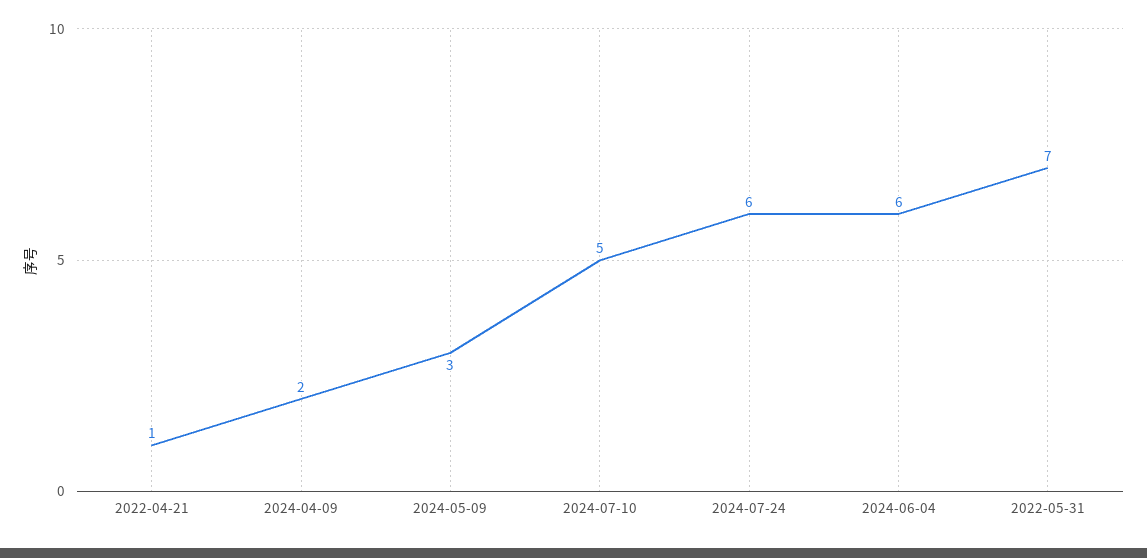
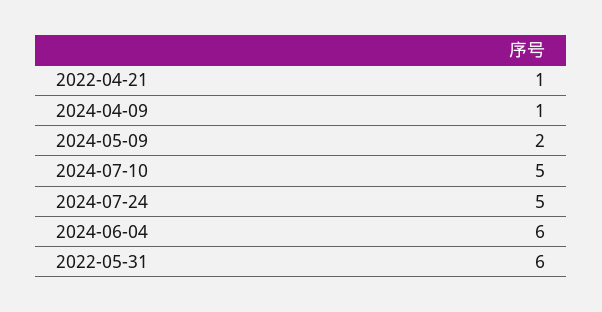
2024-04-09: 2 -> 1
2024-05-09: 3 -> 2
2024-07-24: 6 -> 5
2022-05-31: 7 -> 6

